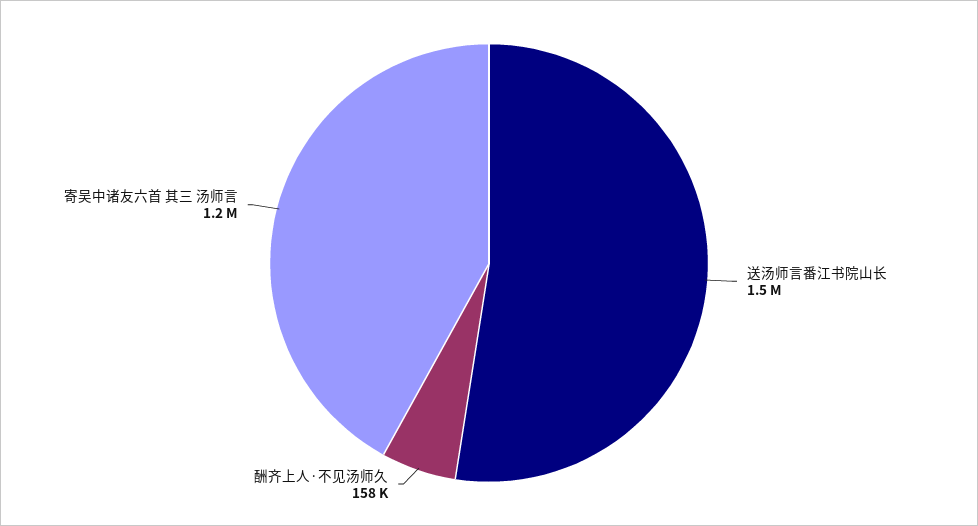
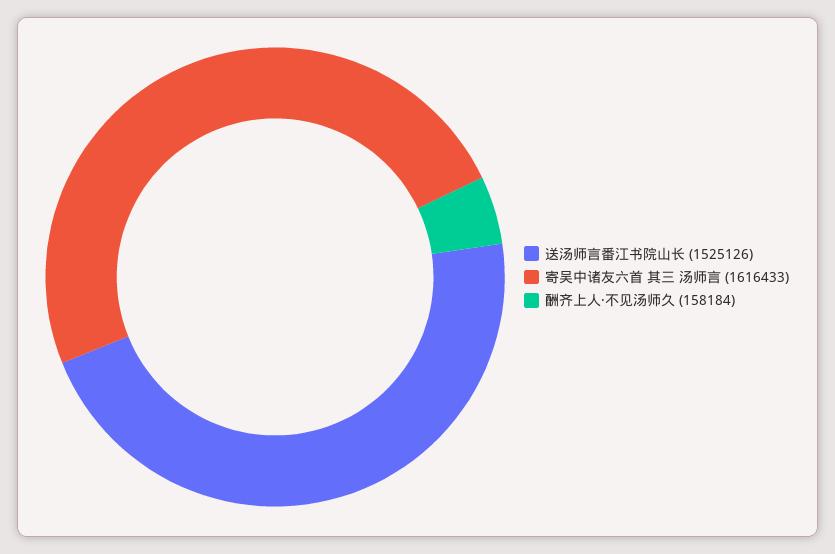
寄吴中诸友六首 其三 汤师言: 1200000 -> 1616433

